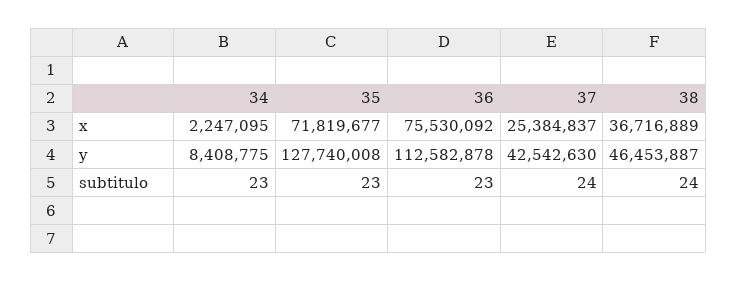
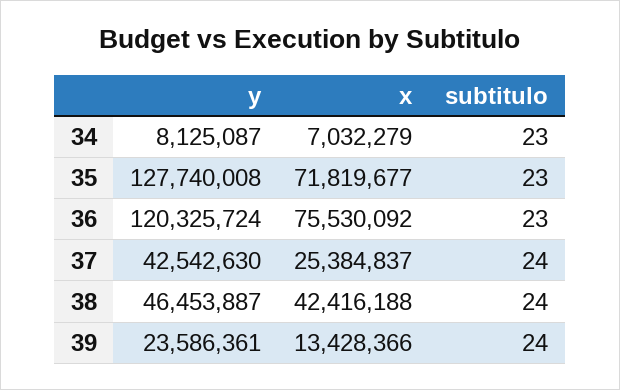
34, x: 2247095 -> 7032279
38, x: 36716889 -> 42416188
34, y: 8408775 -> 8125087
36, y: 112582878 -> 120325724
39, y: none -> 23586361
39, x: none -> 13428366
39, subtitulo: none -> 24

